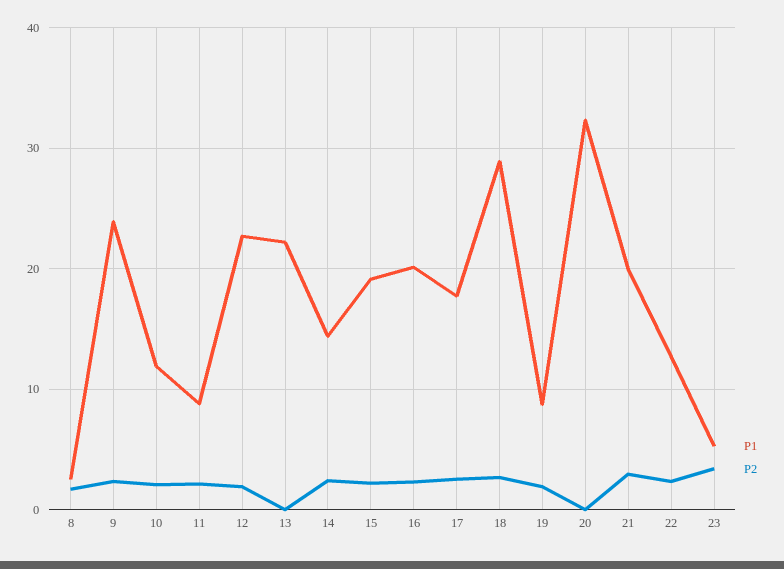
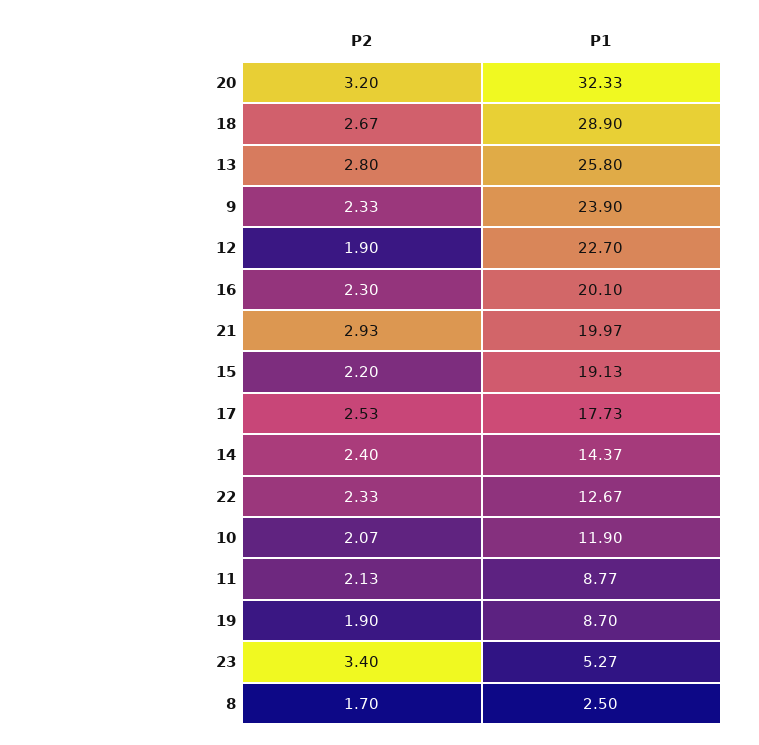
P1, 13: 22 -> 25.8
P2, 13: 0 -> 2.8
P2, 20: 0 -> 3.2

